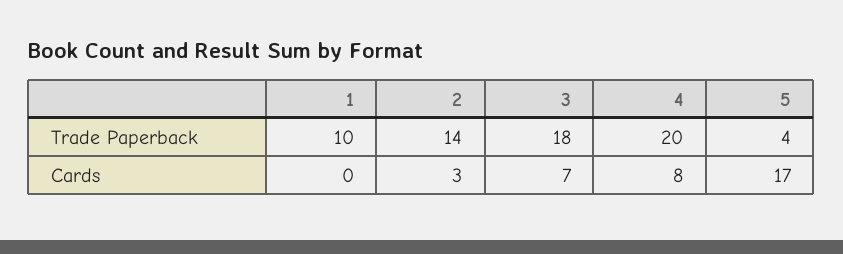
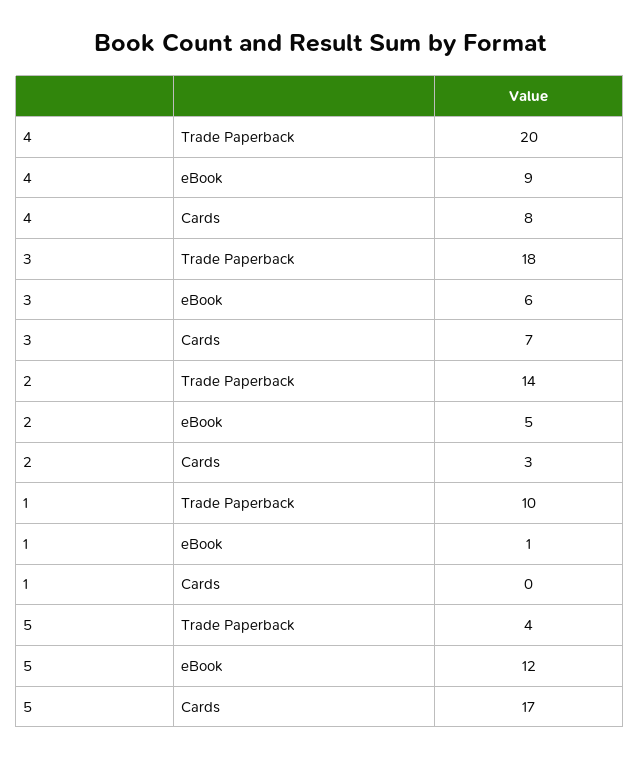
4, eBook: none -> 9
3, eBook: none -> 6
2, eBook: none -> 5
1, eBook: none -> 1
5, eBook: none -> 12

